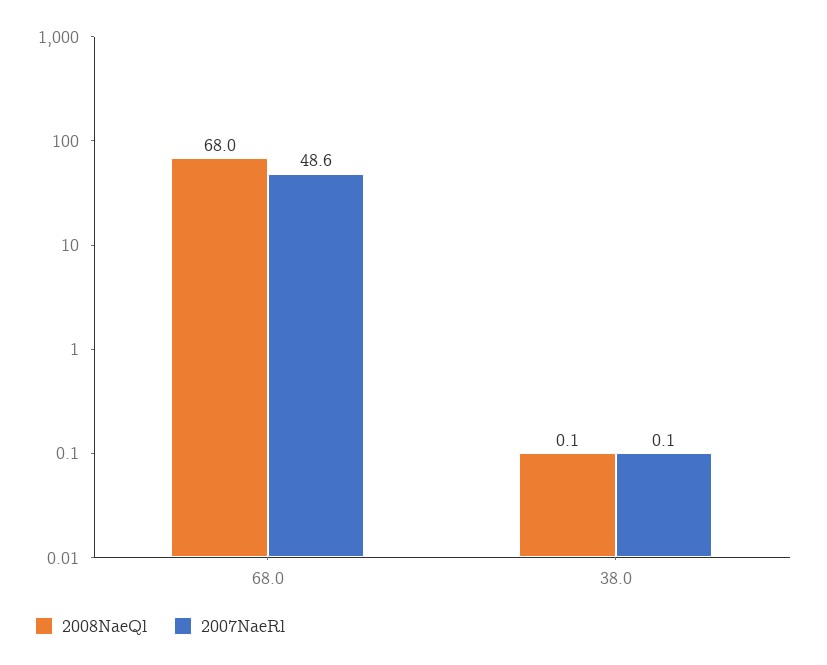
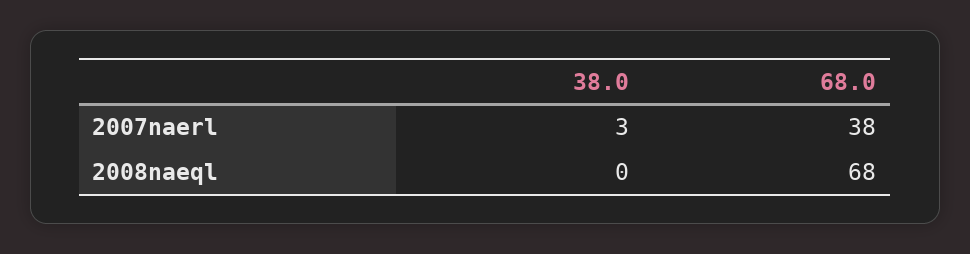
2007NaeRl, 68.0: 48.6 -> 38
2007NaeRl, 38.0: 0.1 -> 3

